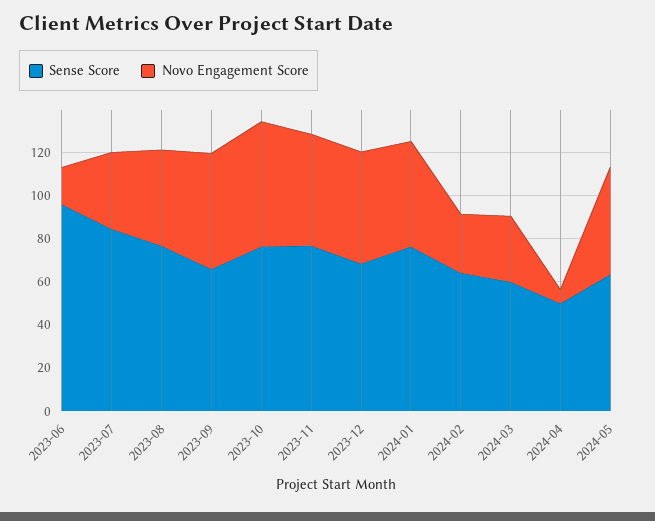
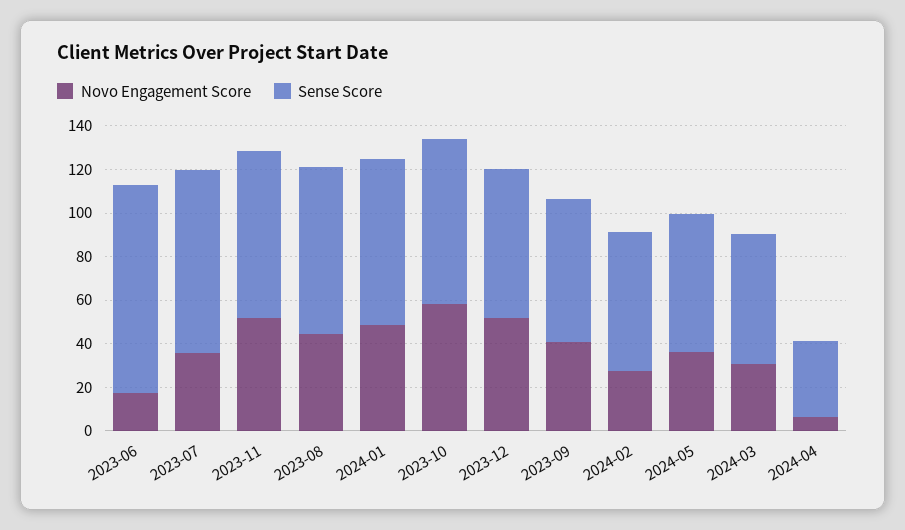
Novo Engagement Score, 2023-09: 55 -> 40
Sense Score, 2024-04: 50 -> 35
Novo Engagement Score, 2024-05: 50 -> 35

